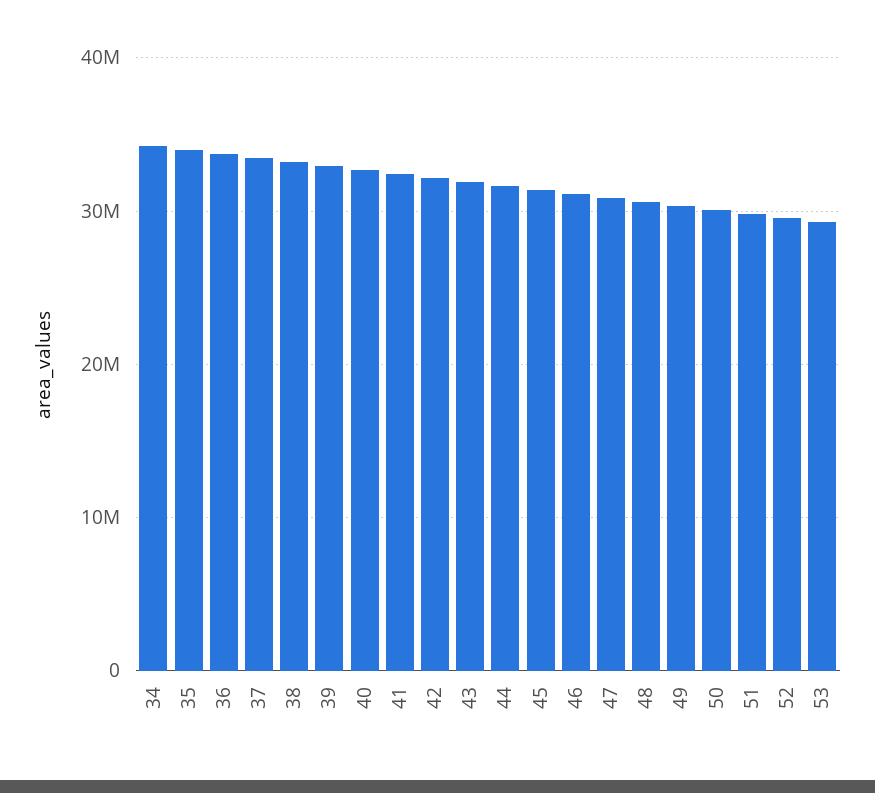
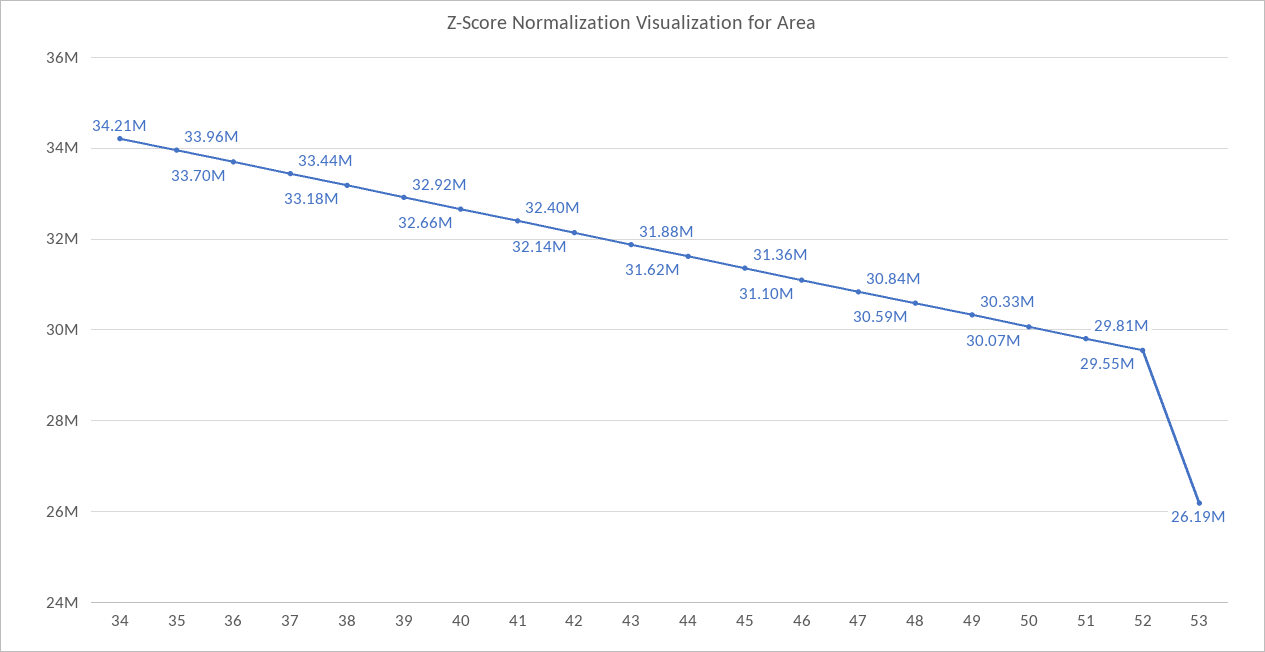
53: 29000000 -> 26190000

